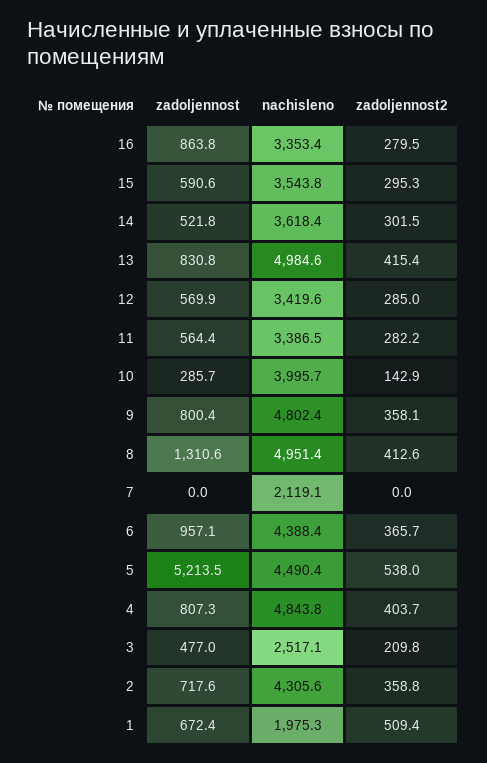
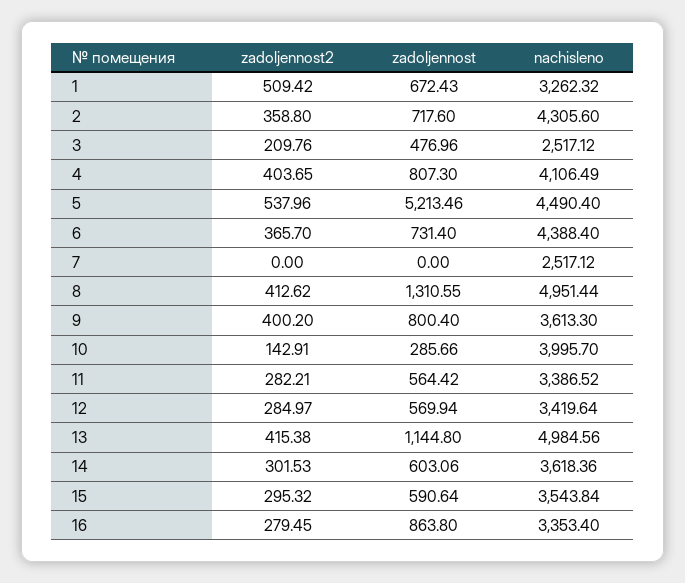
zadoljennost, 14: 521.8 -> 603.06
zadoljennost, 13: 830.8 -> 1144.8
nachisleno, 9: 4802.4 -> 3613.3
zadoljennost2, 9: 358.1 -> 400.2
nachisleno, 7: 2119.1 -> 2517.12
zadoljennost, 6: 957.1 -> 731.4
nachisleno, 4: 4843.8 -> 4106.49
nachisleno, 1: 1975.3 -> 3262.32

